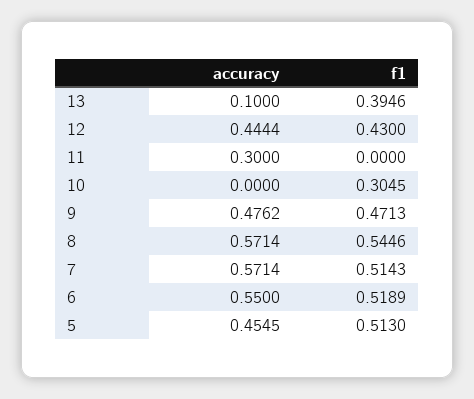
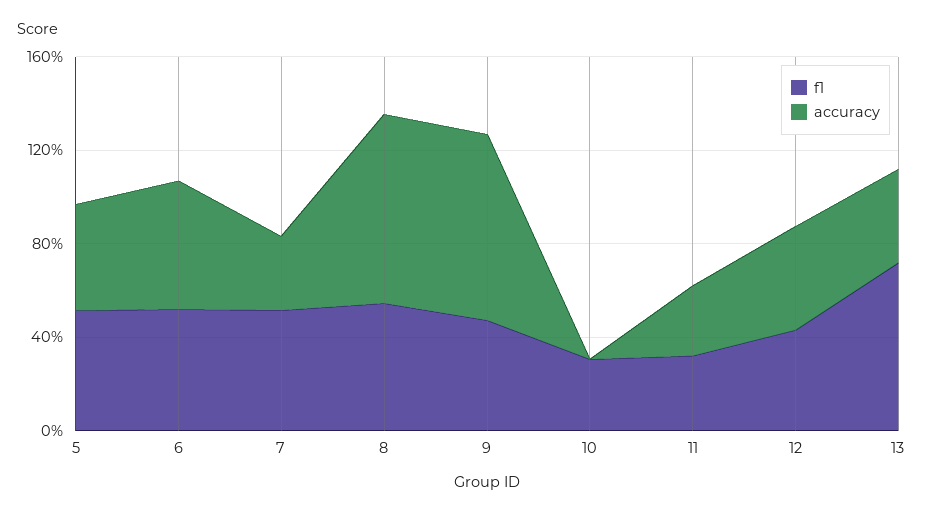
accuracy, 13: 0.1 -> 0.4
f1, 13: 0.3946 -> 0.7
f1, 11: 0 -> 0.3
accuracy, 9: 0.4762 -> 0.8
accuracy, 8: 0.5714 -> 0.8
accuracy, 7: 0.5714 -> 0.3

